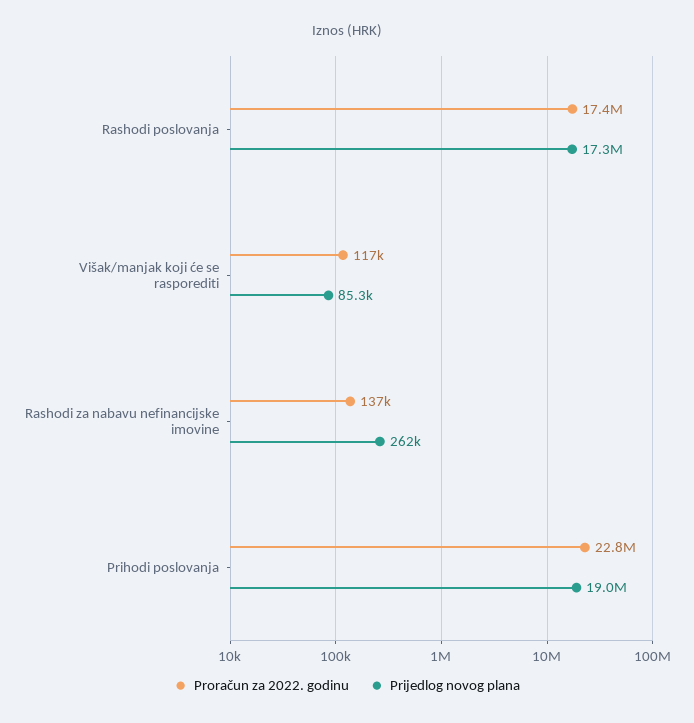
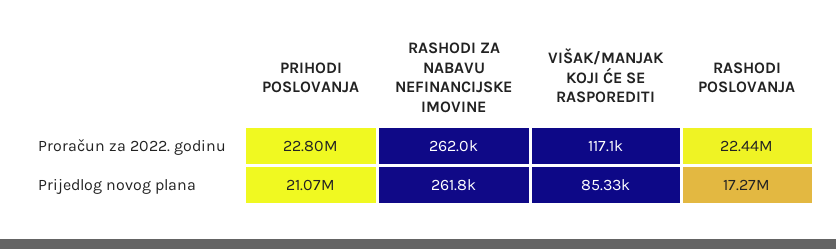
Proračun za 2022. godinu, Rashodi poslovanja: 17400000 -> 22440000
Proračun za 2022. godinu, Rashodi za nabavu nefinancijske imovine: 137000 -> 262000
Prijedlog novog plana, Prihodi poslovanja: 19000000 -> 21070000

